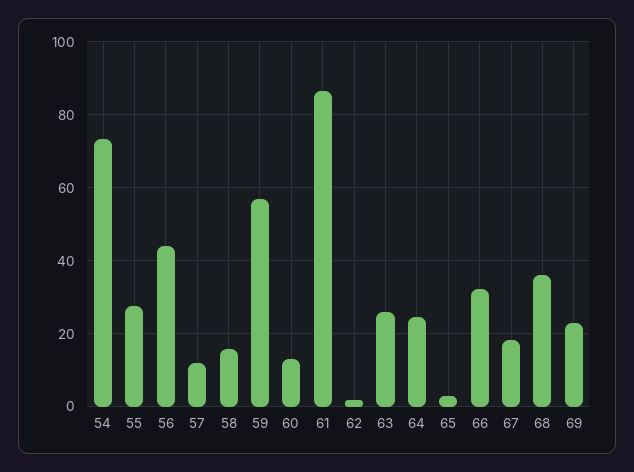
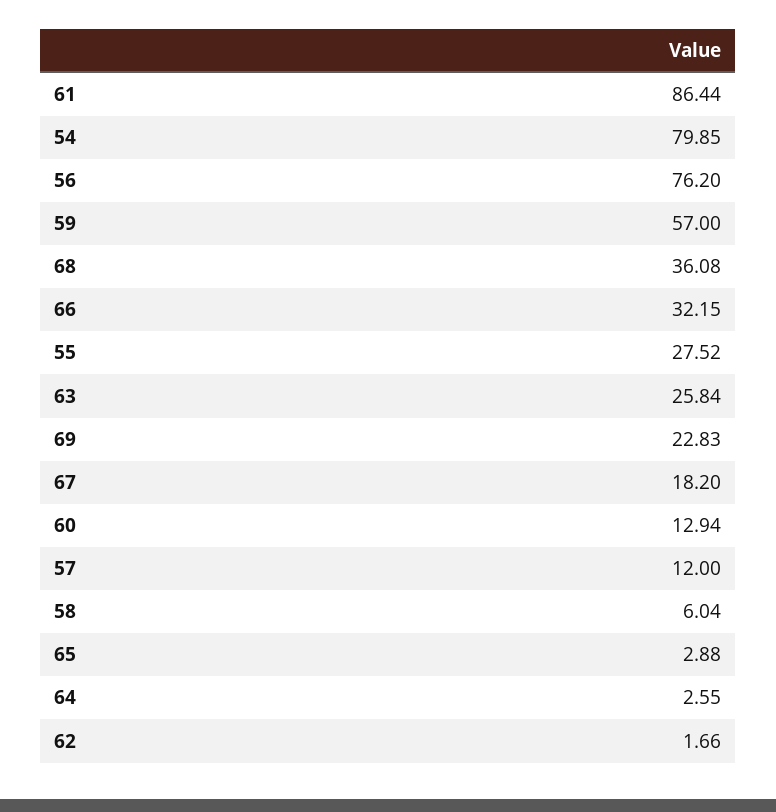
54: 74 -> 79.85
56: 44 -> 76.2
58: 16 -> 6.04
64: 24 -> 2.55

